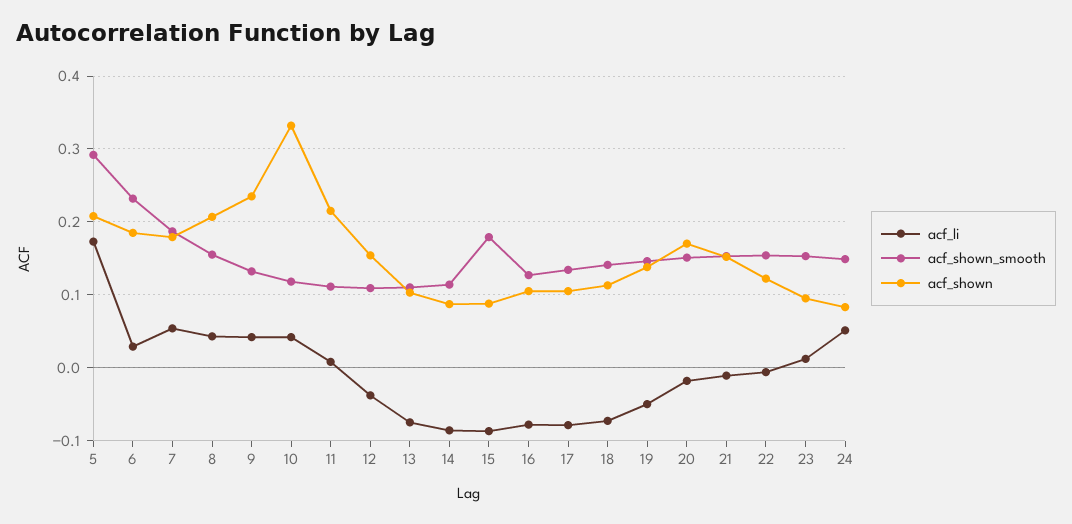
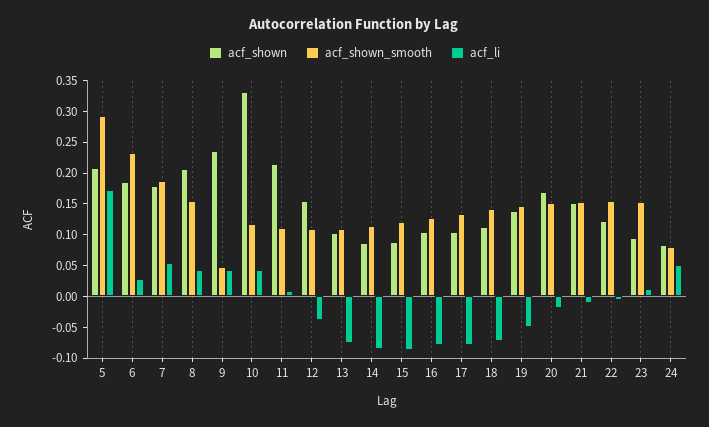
acf_shown_smooth, 9: 0.13 -> 0.05
acf_shown_smooth, 15: 0.18 -> 0.125
acf_shown_smooth, 24: 0.15 -> 0.075

